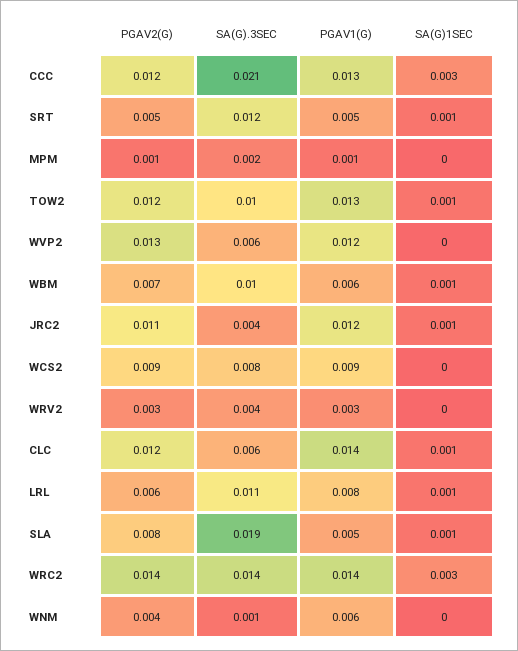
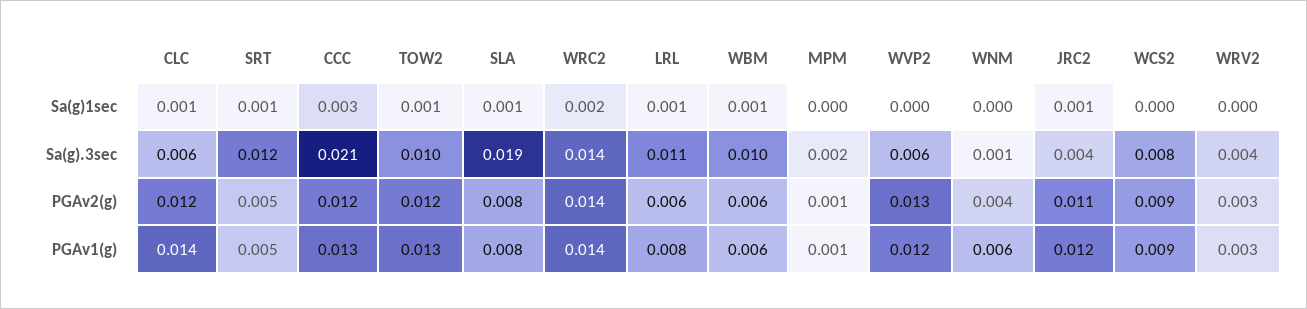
PGAV2(G), WBM: 0.007 -> 0.006
PGAV1(G), SLA: 0.005 -> 0.008
SA(G)1SEC, WRC2: 0.003 -> 0.002

